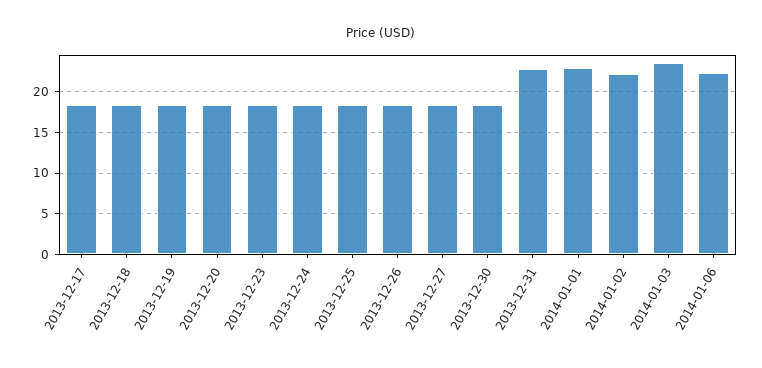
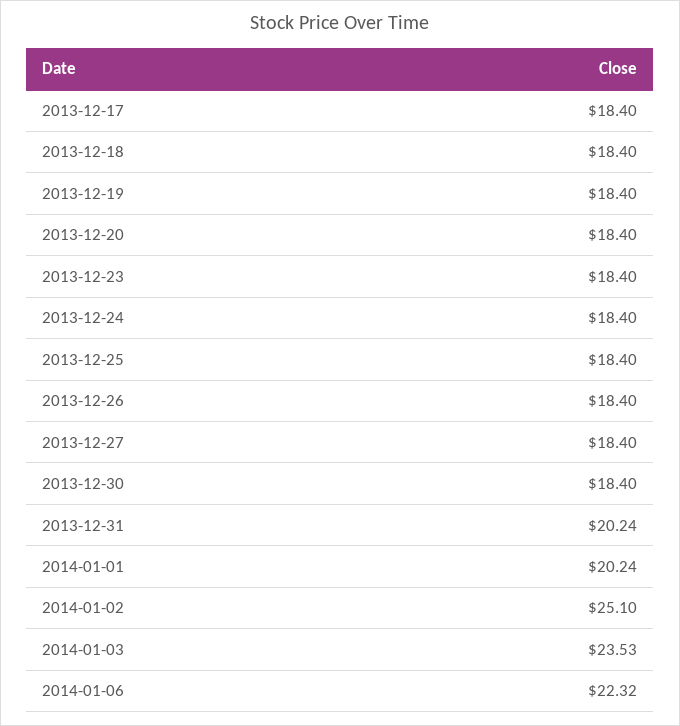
2013-12-31: 23 -> 20.24
2014-01-01: 23 -> 20.24
2014-01-02: 22 -> 25.1

